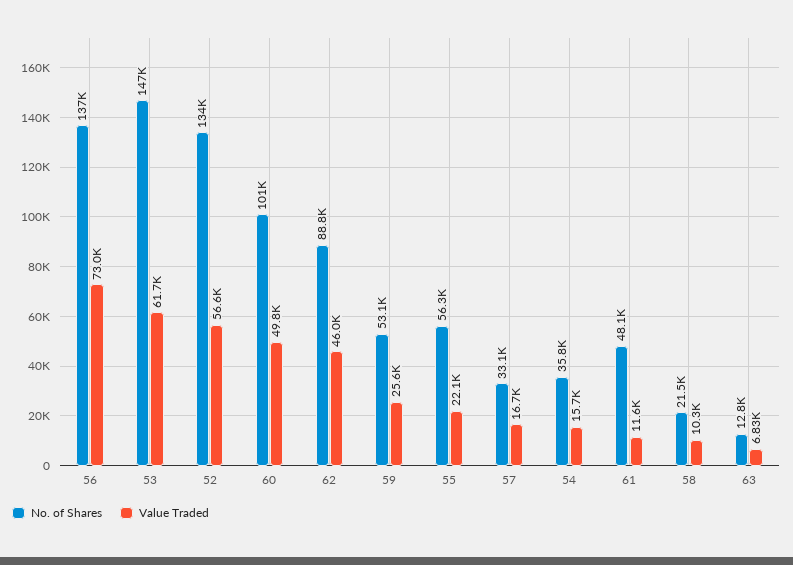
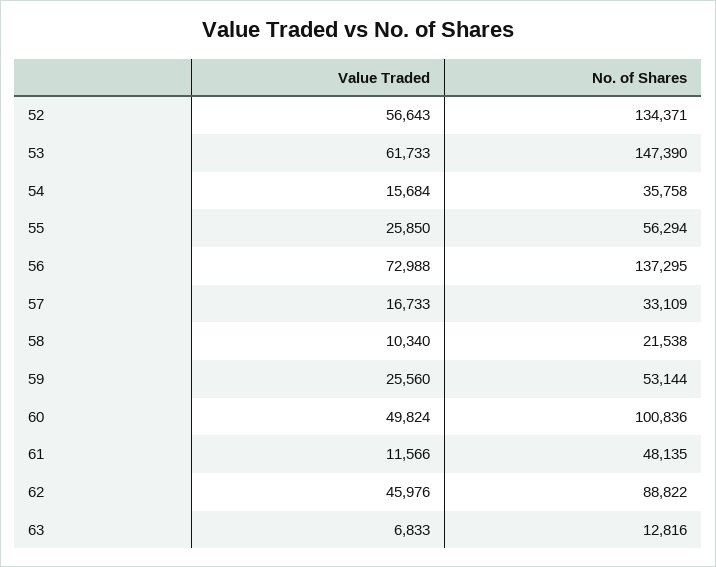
Value Traded, 55: 22100 -> 25850

